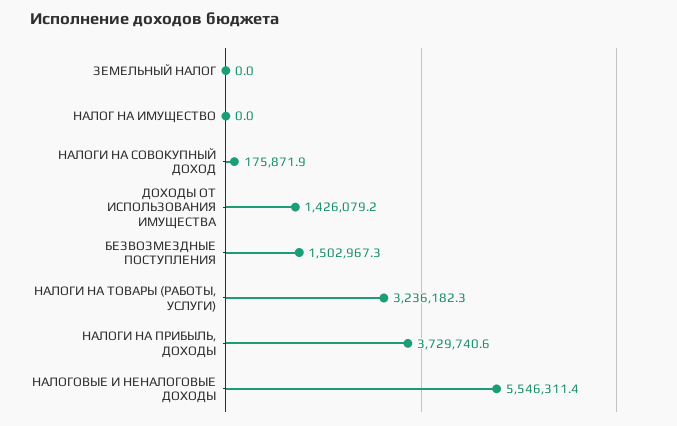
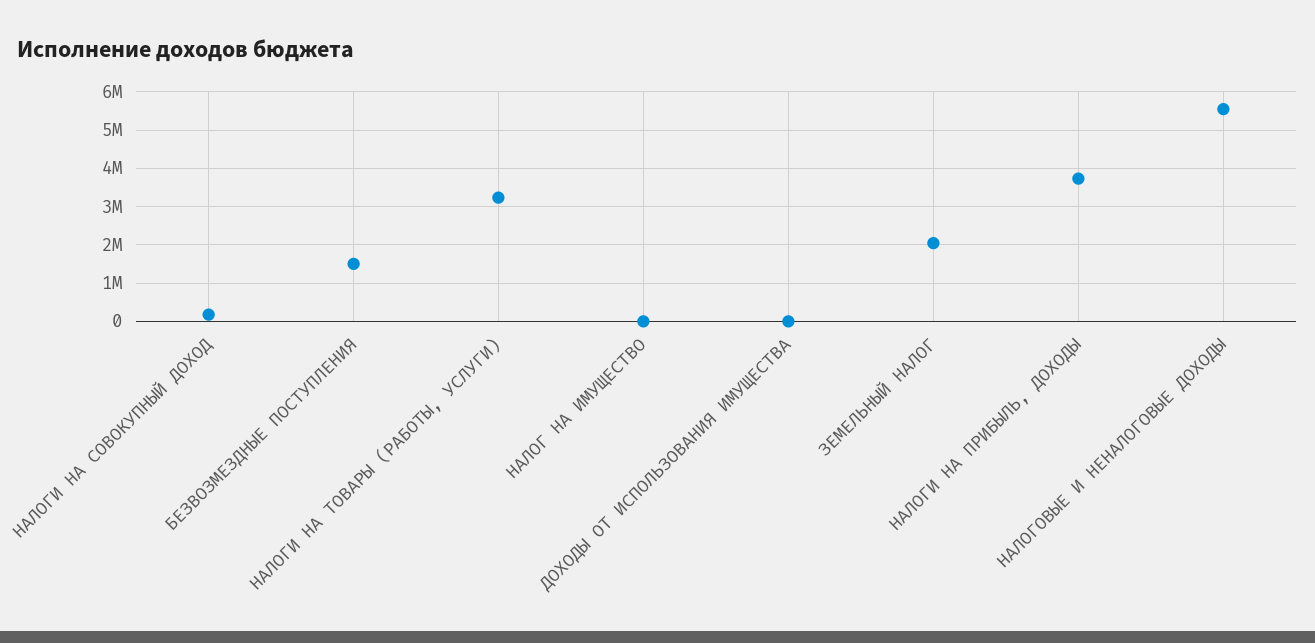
ЗЕМЕЛЬНЫЙ НАЛОГ: 0 -> 2000000
ДОХОДЫ ОТ ИСПОЛЬЗОВАНИЯ ИМУЩЕСТВА: 1426079.2 -> 0

